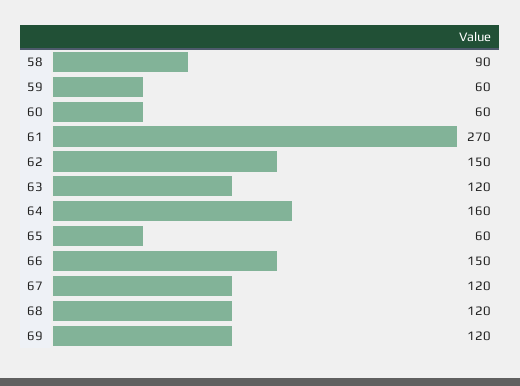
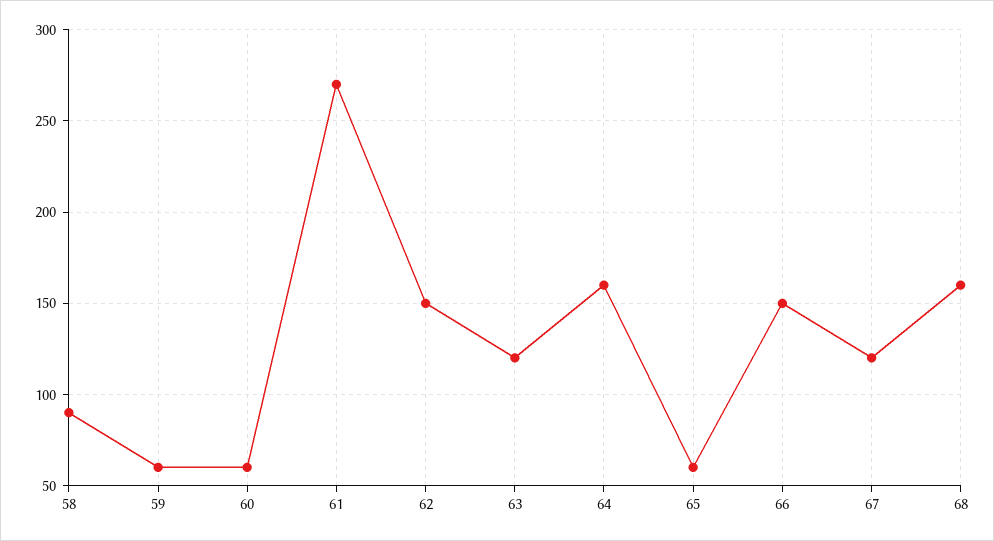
68: 120 -> 160
69: 120 -> none

